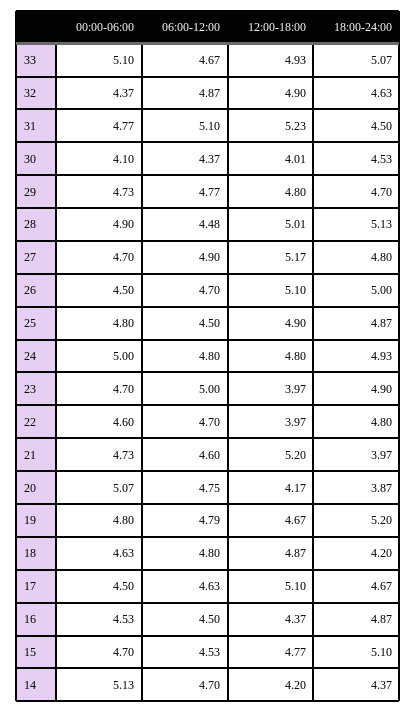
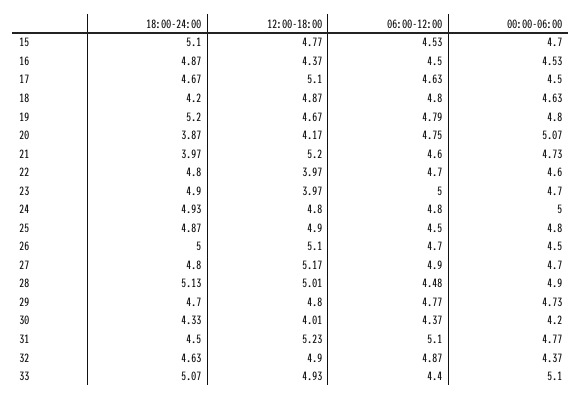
06:00-12:00, 33: 4.67 -> 4.4
00:00-06:00, 30: 4.1 -> 4.2
18:00-24:00, 30: 4.53 -> 4.33
00:00-06:00, 14: 5.13 -> none
06:00-12:00, 14: 4.7 -> none
12:00-18:00, 14: 4.2 -> none
18:00-24:00, 14: 4.37 -> none

